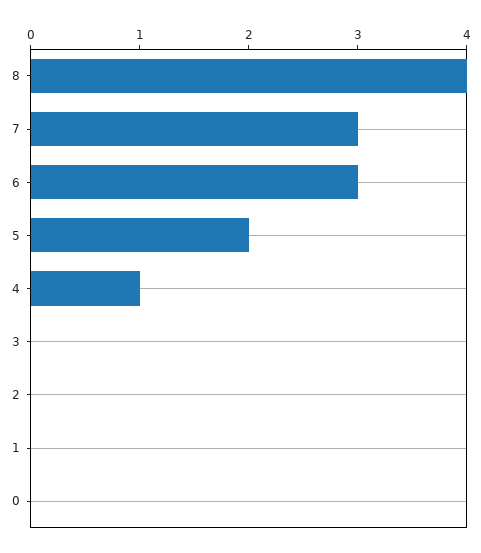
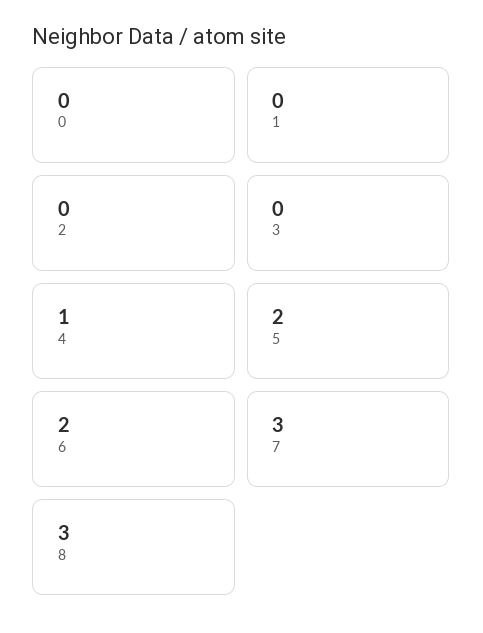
8: 4 -> 3
6: 3 -> 2

